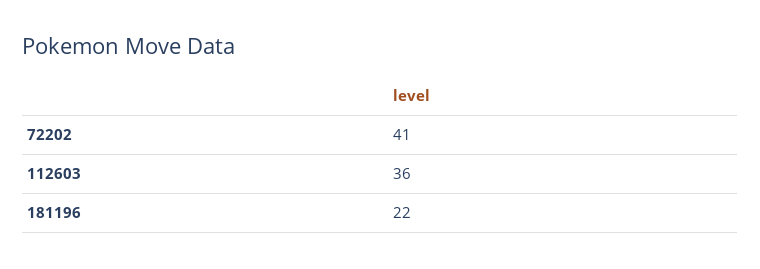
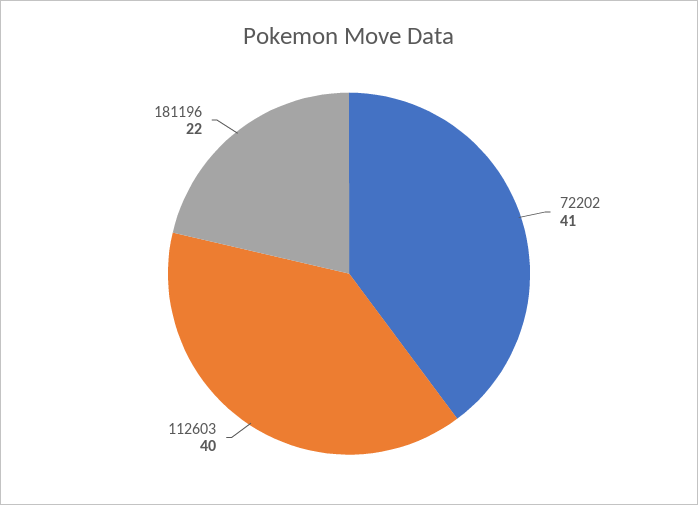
112603: 36 -> 40

